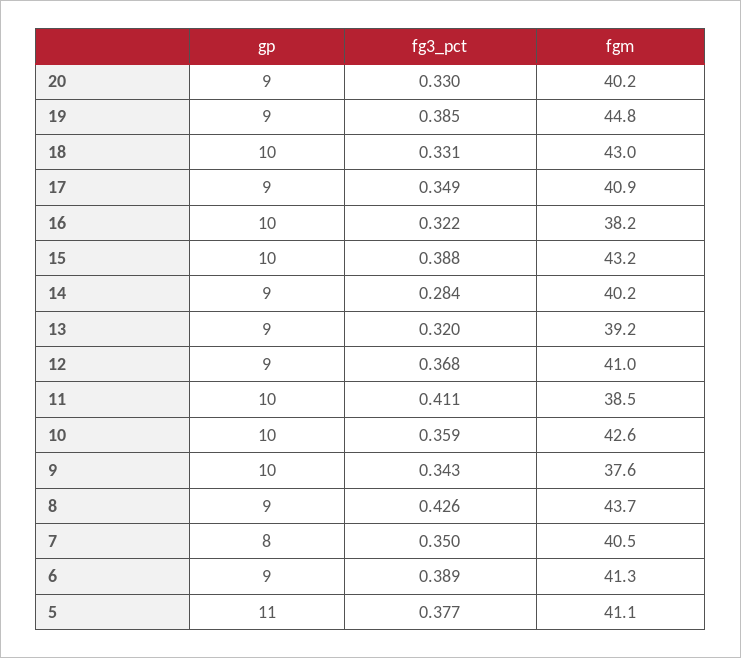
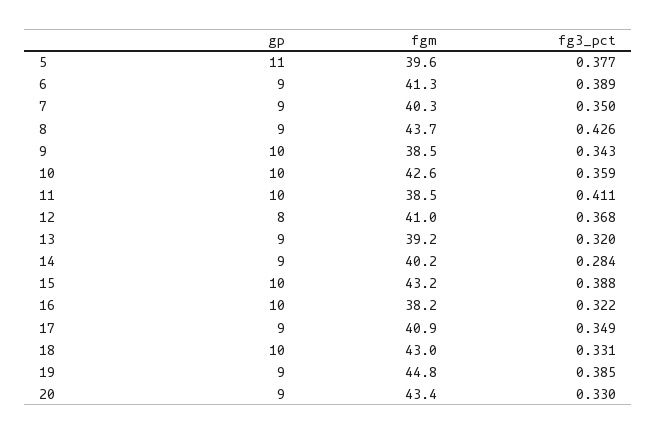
fgm, 20: 40.2 -> 43.4
gp, 12: 9 -> 8
fgm, 9: 37.6 -> 38.5
gp, 7: 8 -> 9
fgm, 7: 40.5 -> 40.3
fgm, 5: 41.1 -> 39.6

